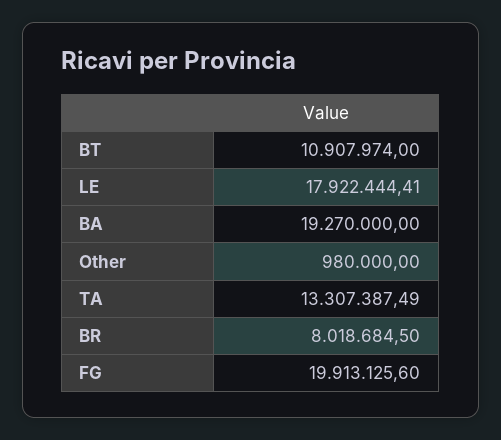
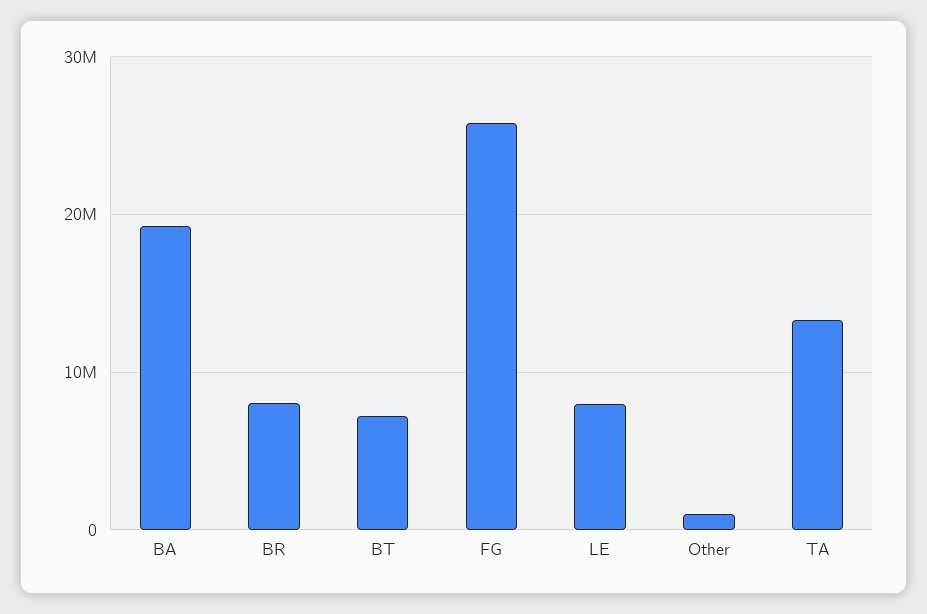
BT: 10907974 -> 7000000
LE: 17922444.41 -> 8000000
FG: 19913125.6 -> 26000000

